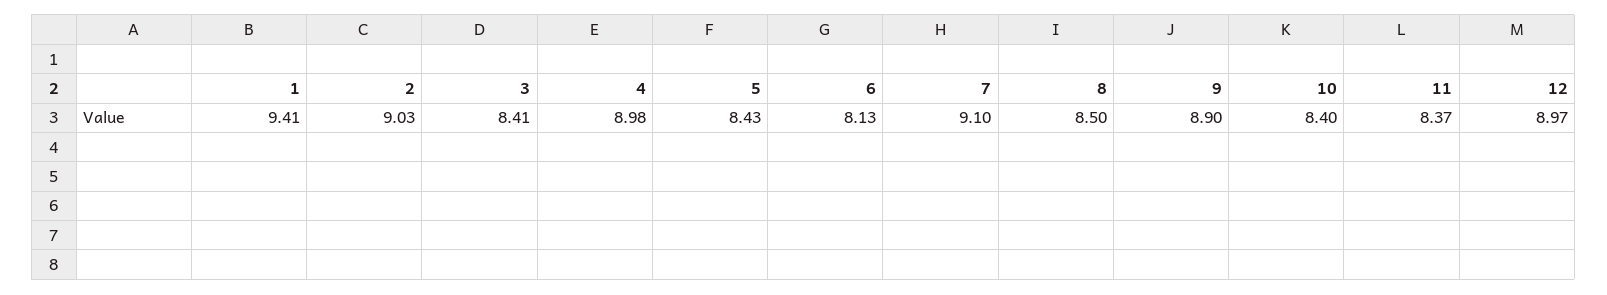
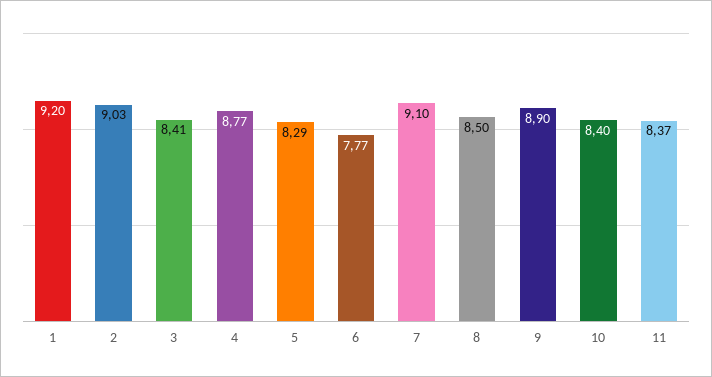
1: 9.41 -> 9.2
4: 8.98 -> 8.77
5: 8.43 -> 8.29
6: 8.13 -> 7.77
12: 8.97 -> none

